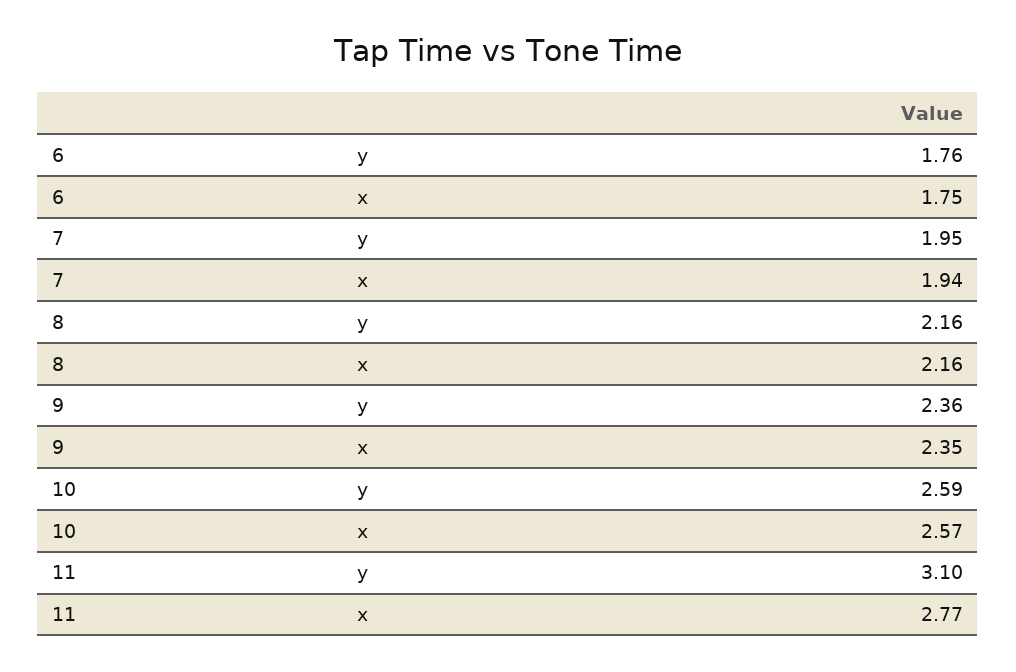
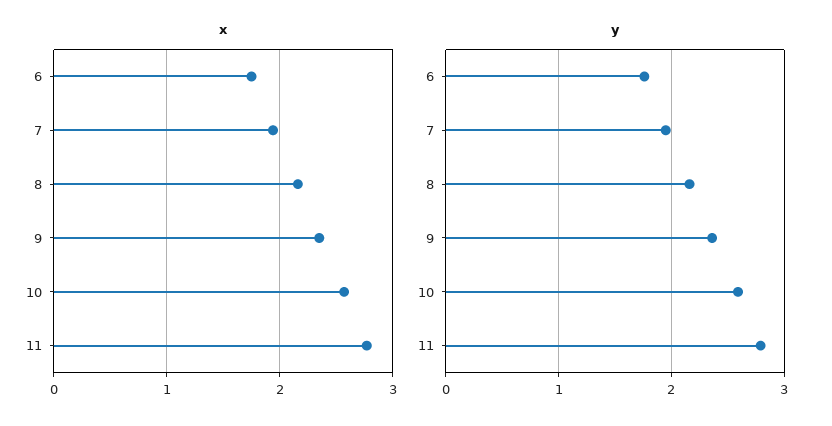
y, 11: 3.1 -> 2.8

